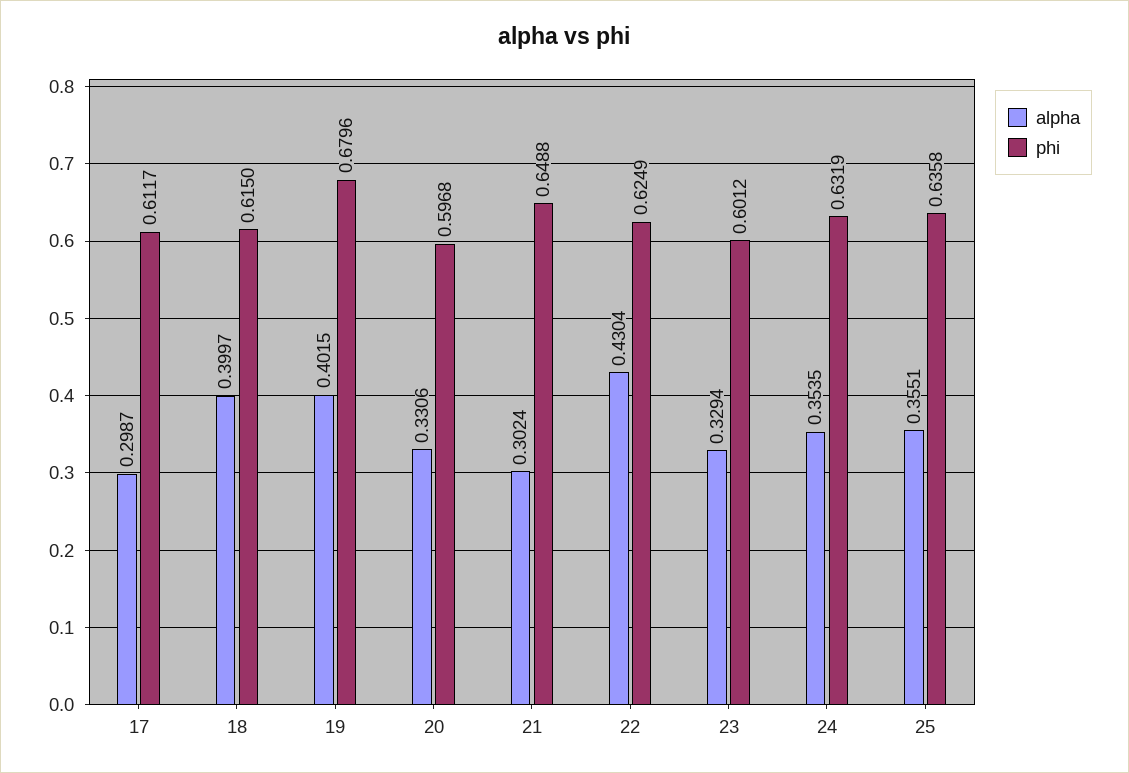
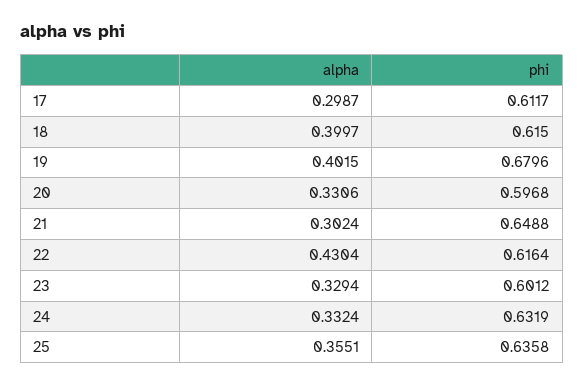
phi, 22: 0.6249 -> 0.6164
alpha, 24: 0.3535 -> 0.3324

